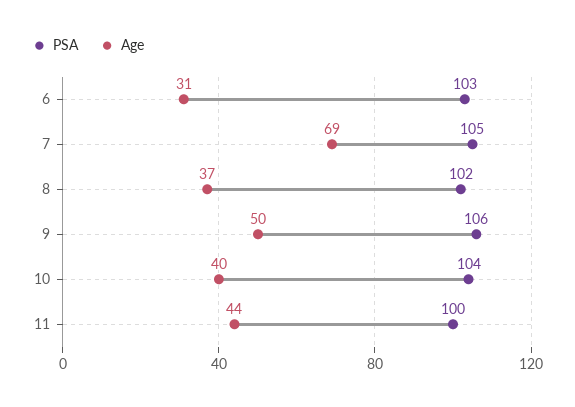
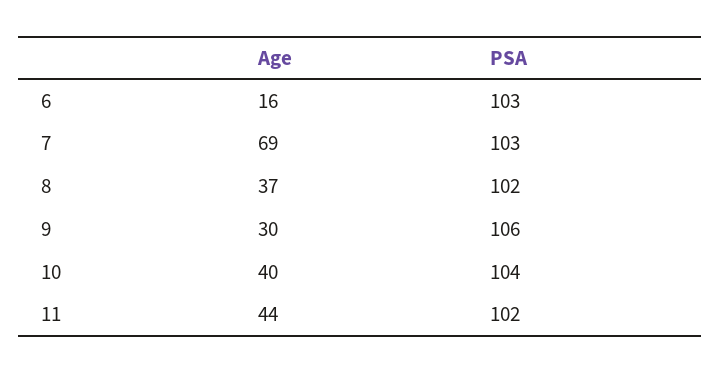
Age, 6: 31 -> 16
PSA, 7: 105 -> 103
Age, 9: 50 -> 30
PSA, 11: 100 -> 102

